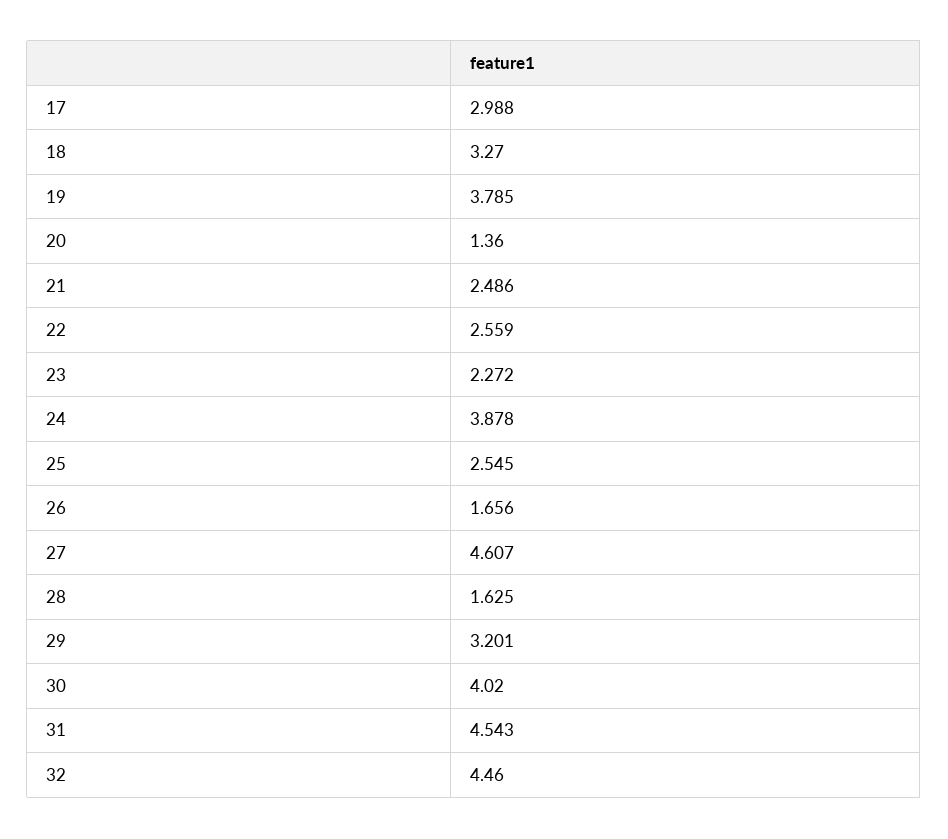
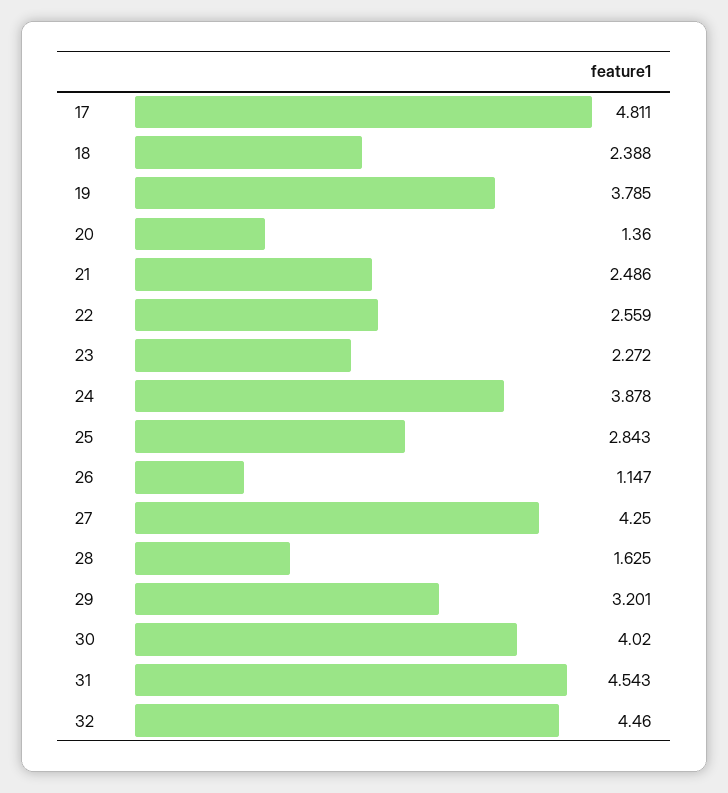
17: 2.988 -> 4.811
18: 3.27 -> 2.388
25: 2.545 -> 2.843
26: 1.656 -> 1.147
27: 4.607 -> 4.25

